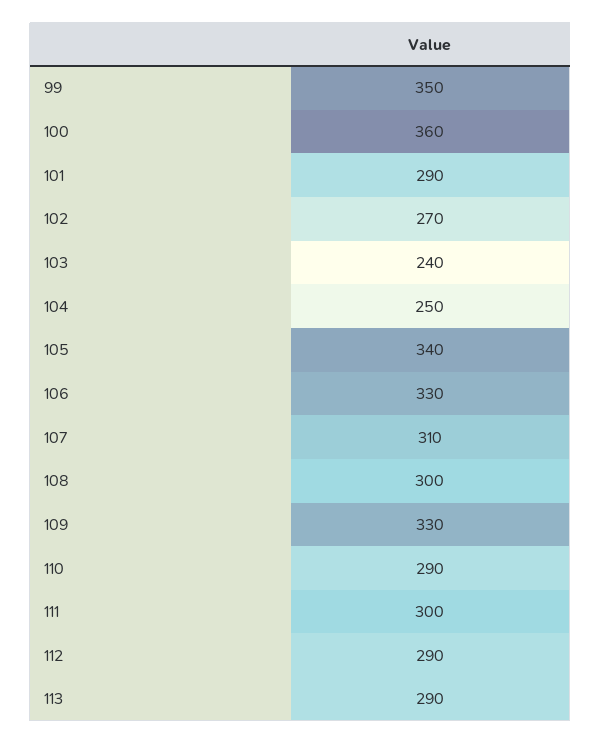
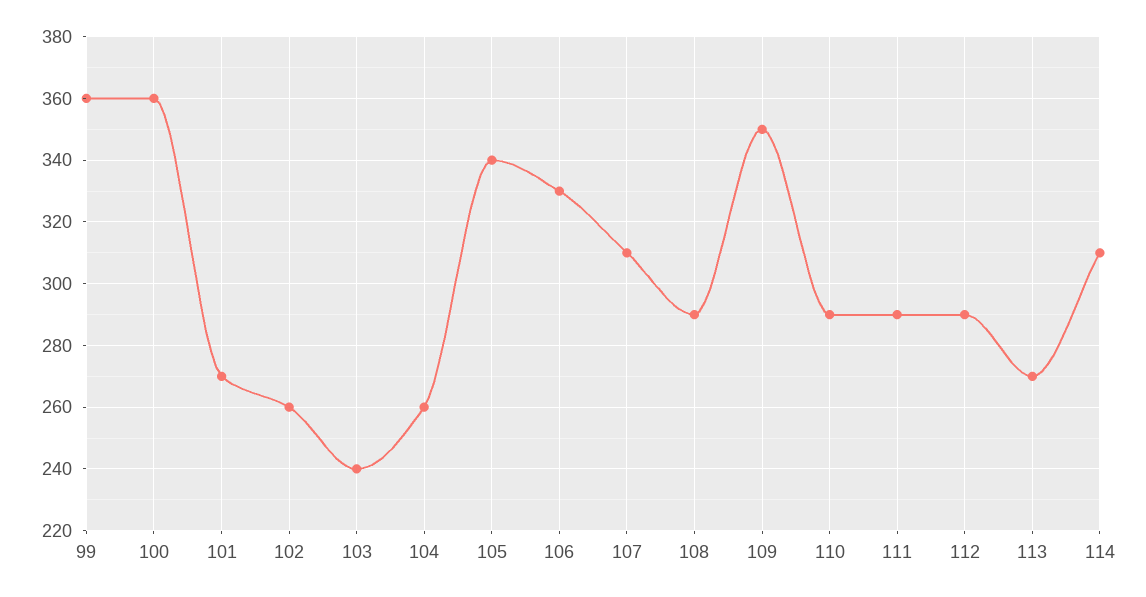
99: 350 -> 360
101: 290 -> 270
102: 270 -> 260
104: 250 -> 260
108: 300 -> 290
109: 330 -> 350
111: 300 -> 290
113: 290 -> 270
114: none -> 310

